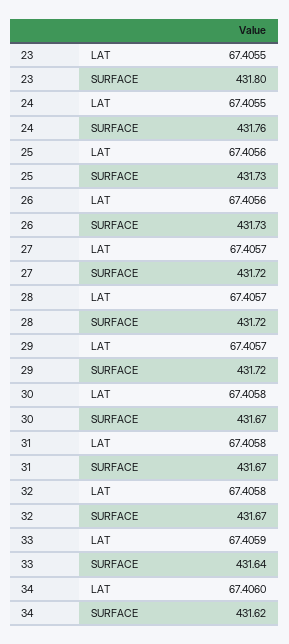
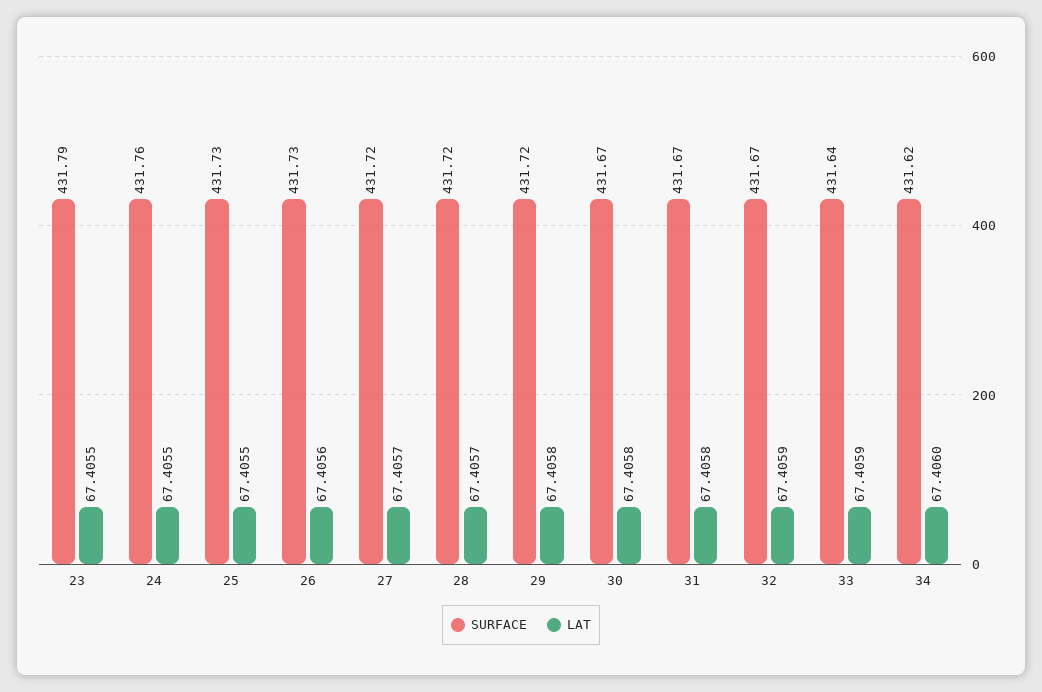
SURFACE, 23: 431.8 -> 431.79
LAT, 25: 67.4056 -> 67.4055
LAT, 29: 67.4057 -> 67.4058
LAT, 32: 67.4058 -> 67.4059

